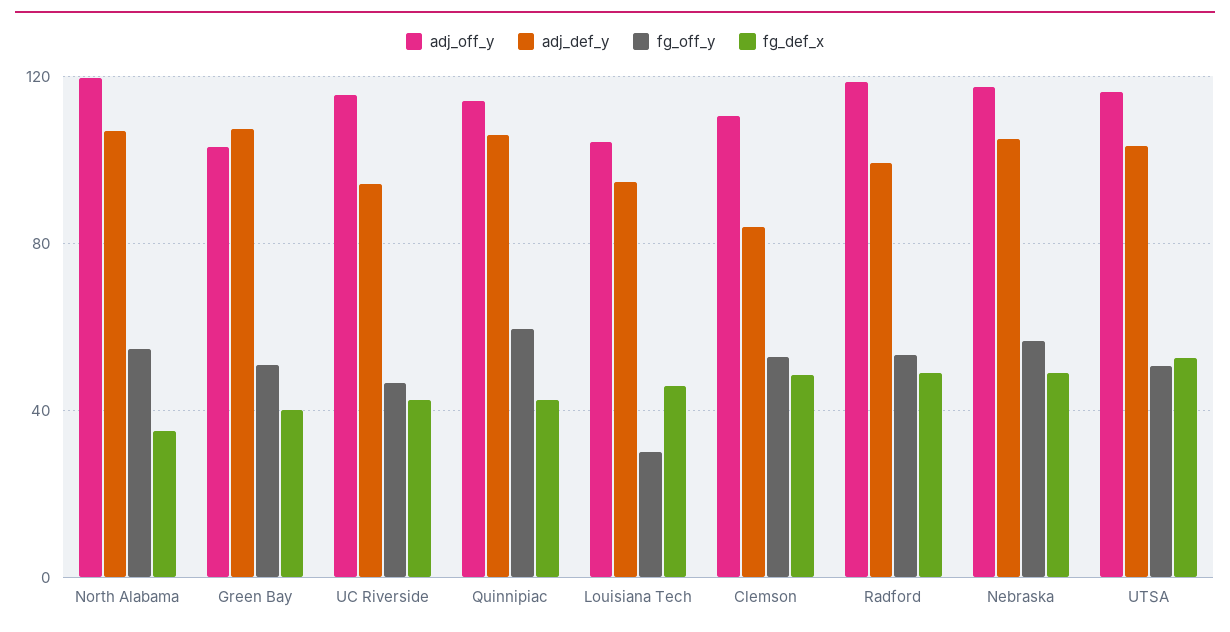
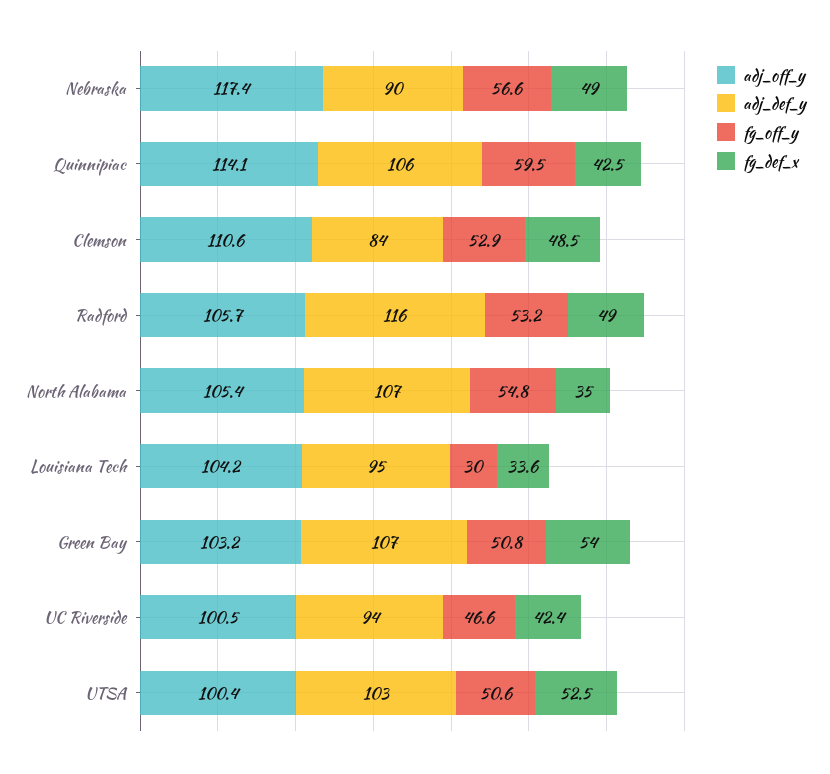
adj_off_y, North Alabama: 120 -> 105.4
fg_def_x, Green Bay: 40 -> 54
adj_off_y, UC Riverside: 115 -> 100.5
fg_def_x, Louisiana Tech: 45 -> 33.6
adj_off_y, Radford: 120 -> 105.7
adj_def_y, Radford: 100 -> 116
adj_def_y, Nebraska: 105 -> 90
adj_off_y, UTSA: 115 -> 100.4

